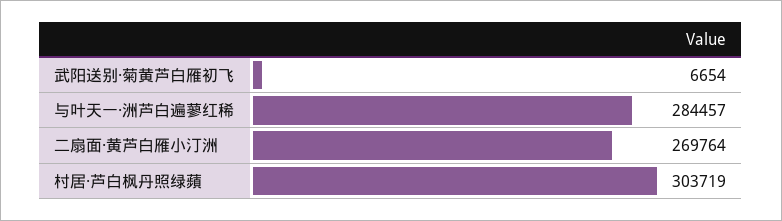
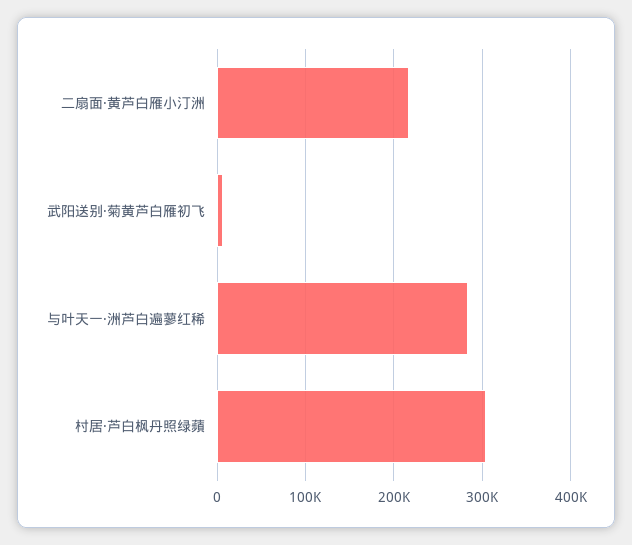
二扇面·黄芦白雁小汀洲: 269764 -> 220000

